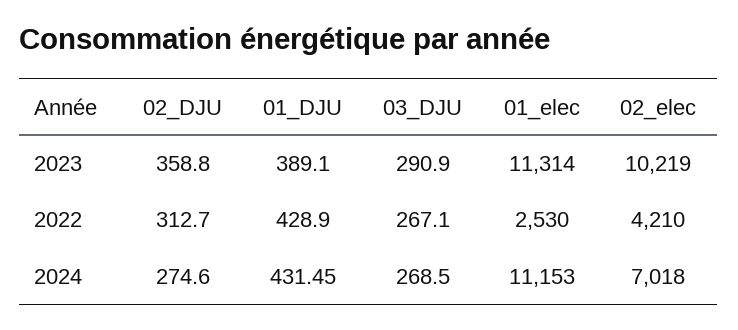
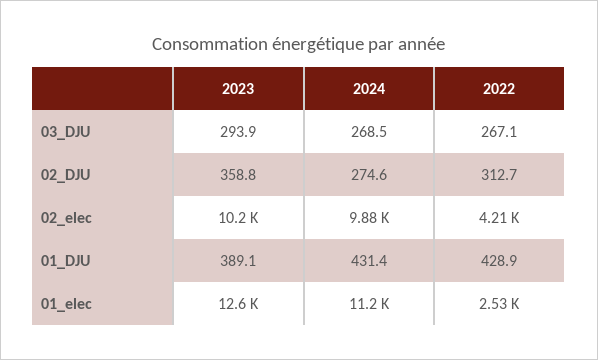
03_DJU, 2023: 290.9 -> 293.9
01_elec, 2023: 11314 -> 12600
01_DJU, 2024: 431.45 -> 431.4
02_elec, 2024: 7018 -> 9880

